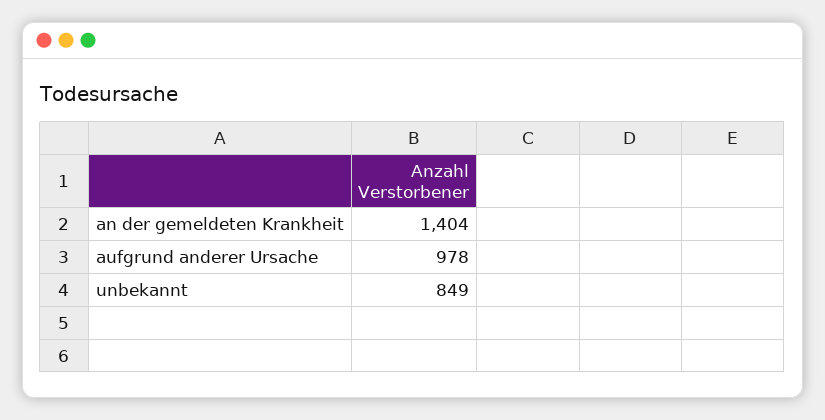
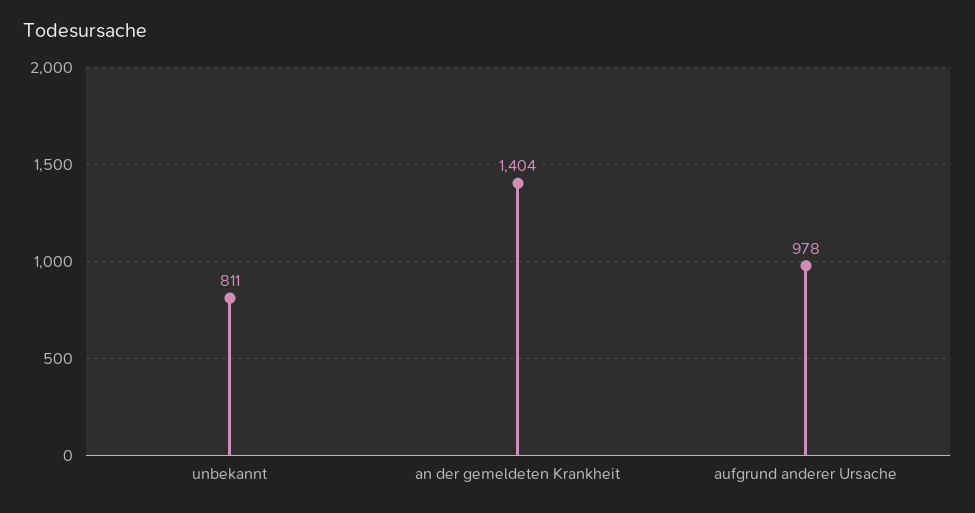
unbekannt: 849 -> 811

